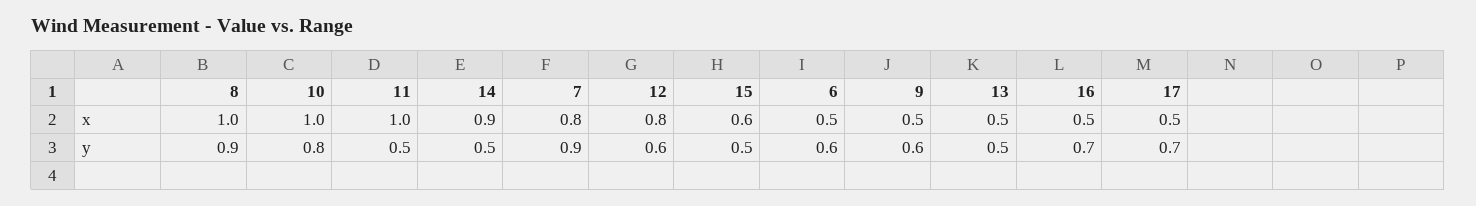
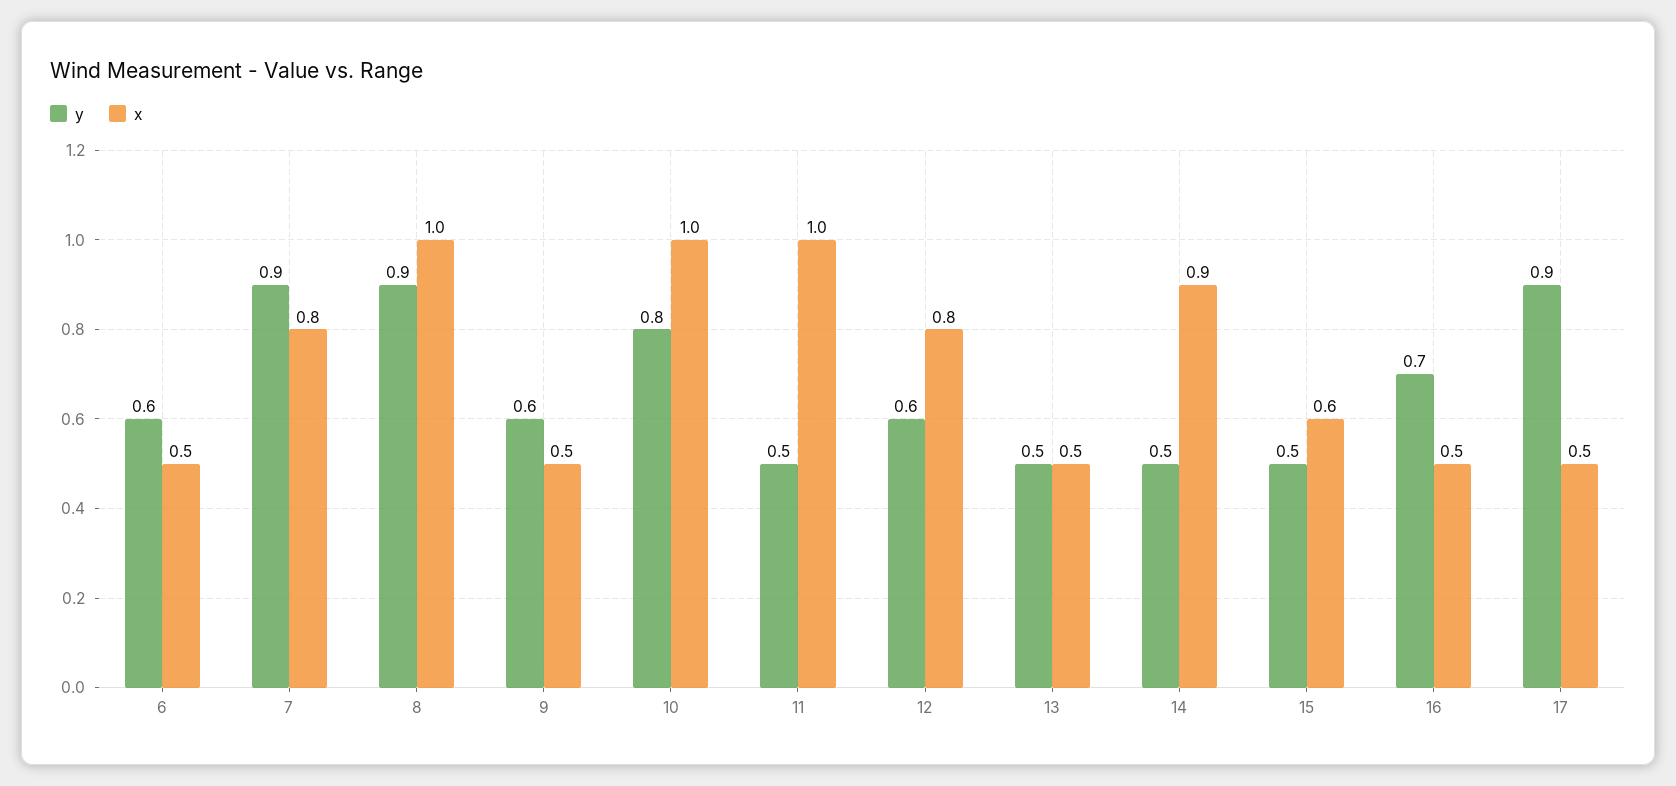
y, 17: 0.7 -> 0.9

